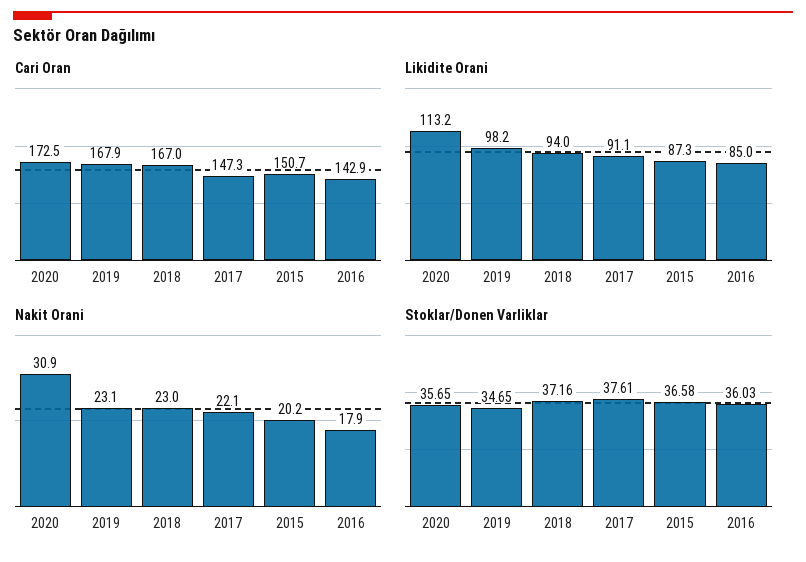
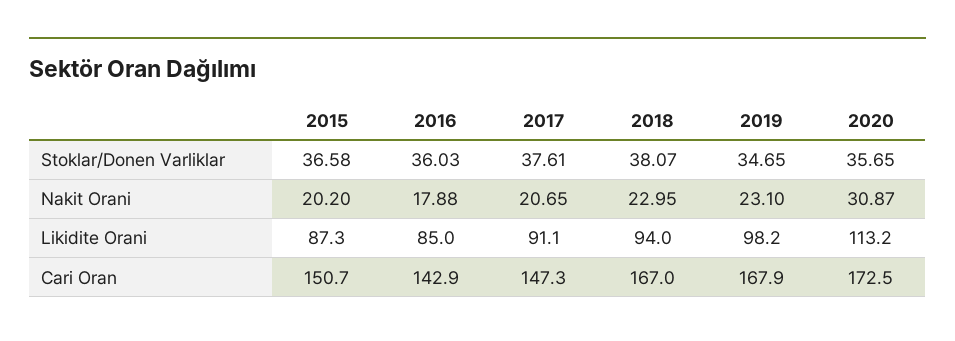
Nakit Orani, 2017: 22.1 -> 20.65
Stoklar/Donen Varliklar, 2018: 37.16 -> 38.07

